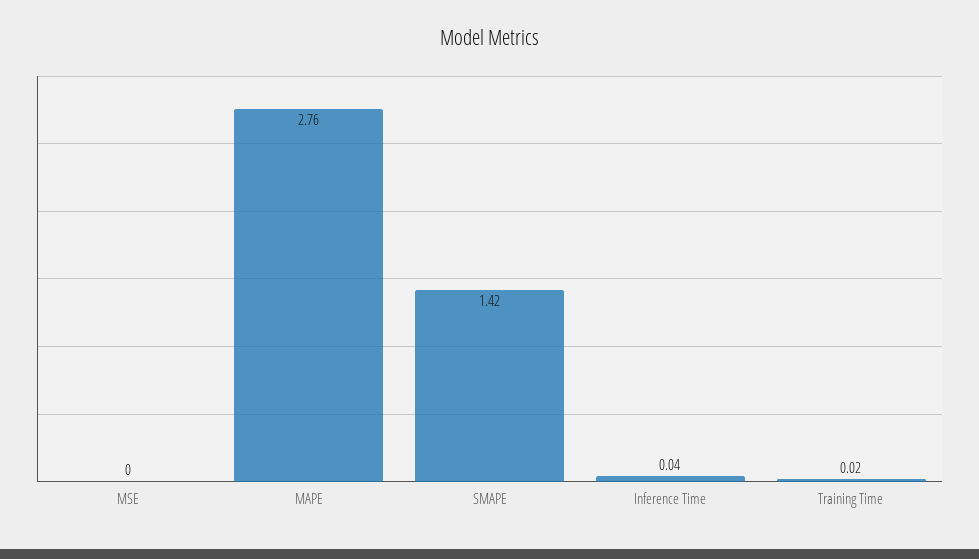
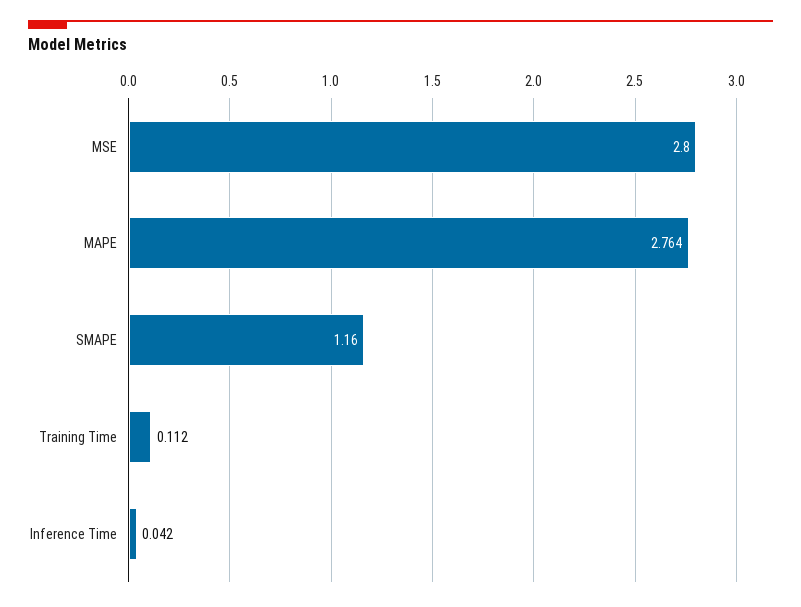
MSE: 0 -> 2.8
SMAPE: 1.42 -> 1.16
Training Time: 0.02 -> 0.112

